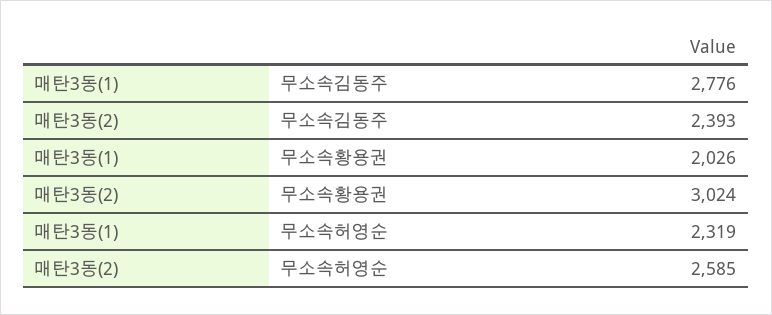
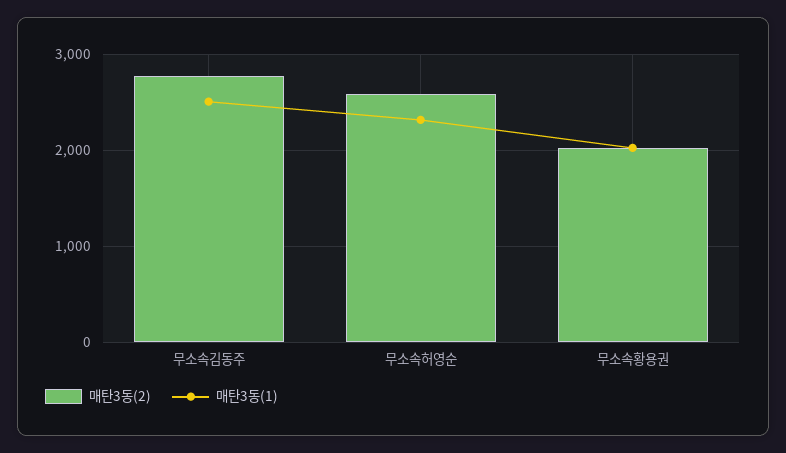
매탄3동(1), 무소속김동주: 2776 -> 2500
매탄3동(2), 무소속김동주: 2393 -> 2800
매탄3동(2), 무소속황용권: 3024 -> 2000

